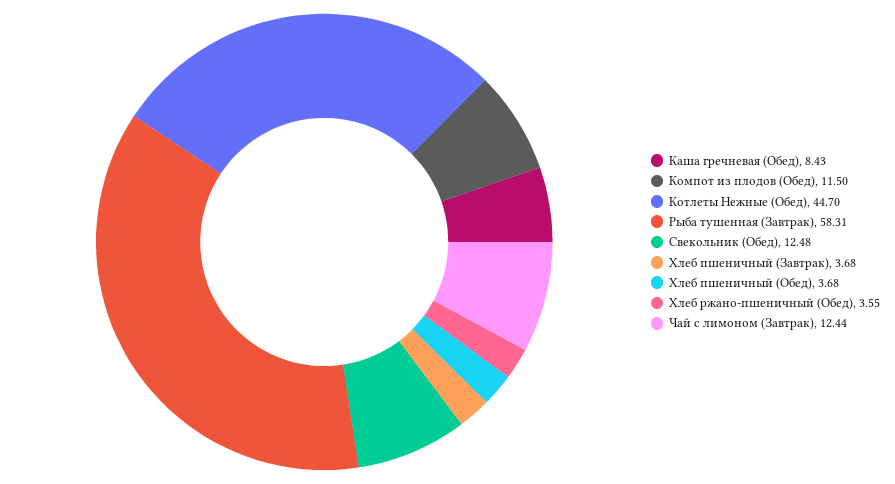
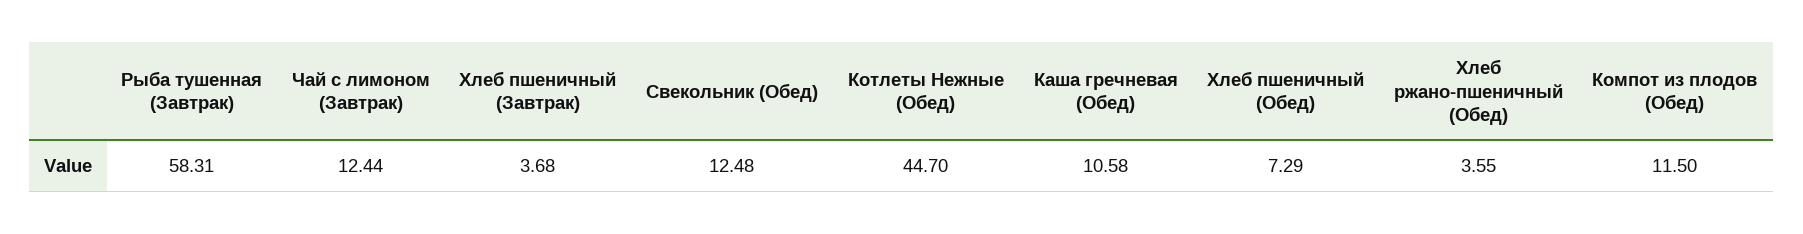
Каша гречневая (Обед): 8.43 -> 10.58
Хлеб пшеничный (Обед): 3.68 -> 7.29

